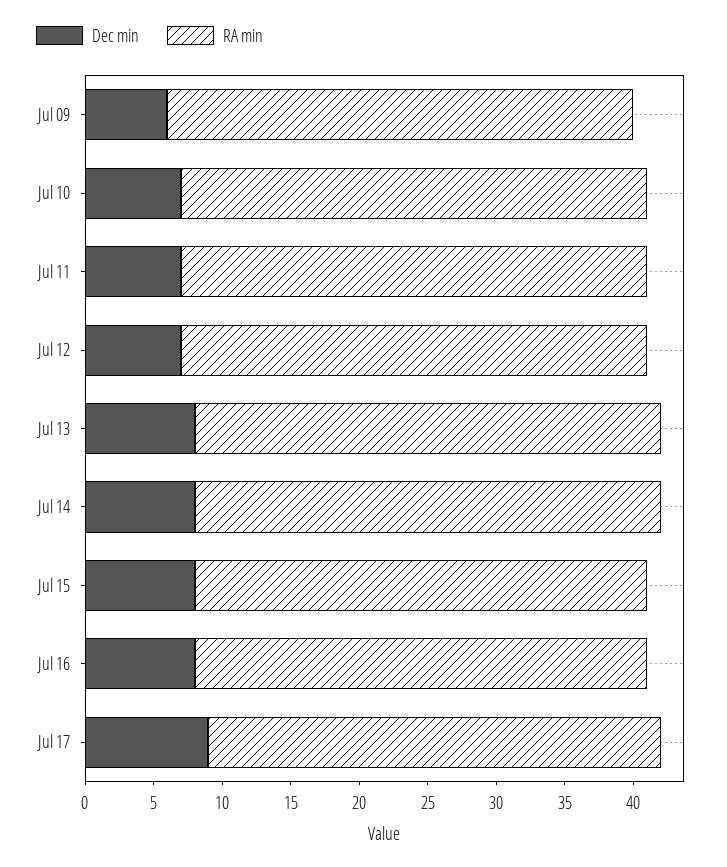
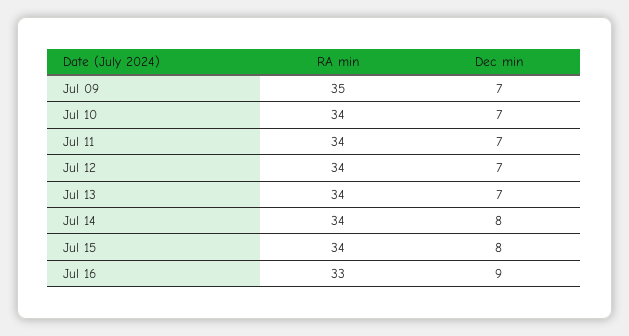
Dec min, Jul 09: 6 -> 7
RA min, Jul 09: 34 -> 35
Dec min, Jul 13: 8 -> 7
RA min, Jul 15: 33 -> 34
Dec min, Jul 16: 8 -> 9
Dec min, Jul 17: 9 -> none
RA min, Jul 17: 33 -> none

